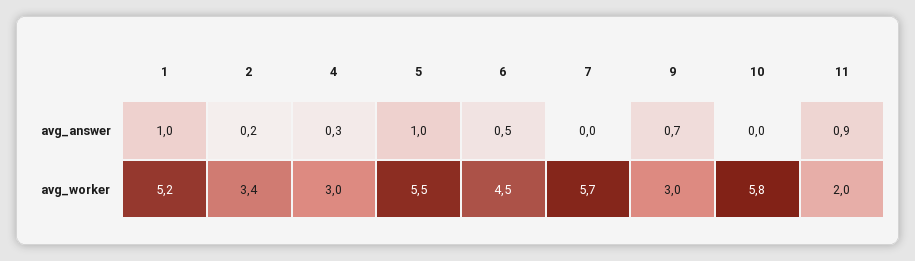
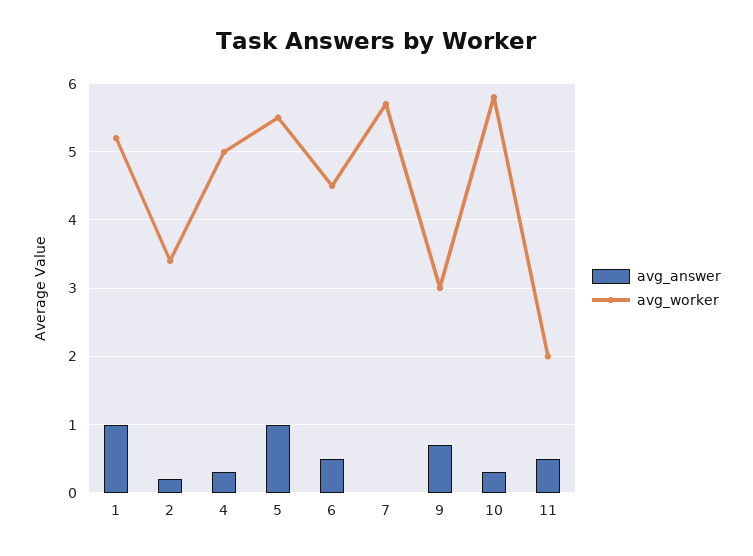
avg_answer, 10: 0 -> 0.3
avg_answer, 11: 0.9 -> 0.5
avg_worker, 4: 3 -> 5

